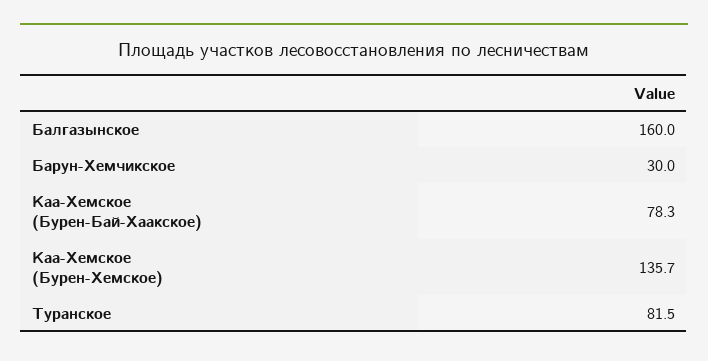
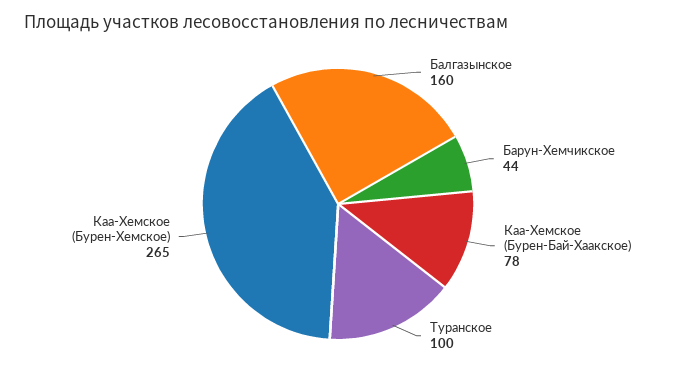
Барун-Хемчикское: 30 -> 44
Каа-Хемское (Бурен-Хемское): 135.7 -> 265
Туранское: 81.5 -> 100

